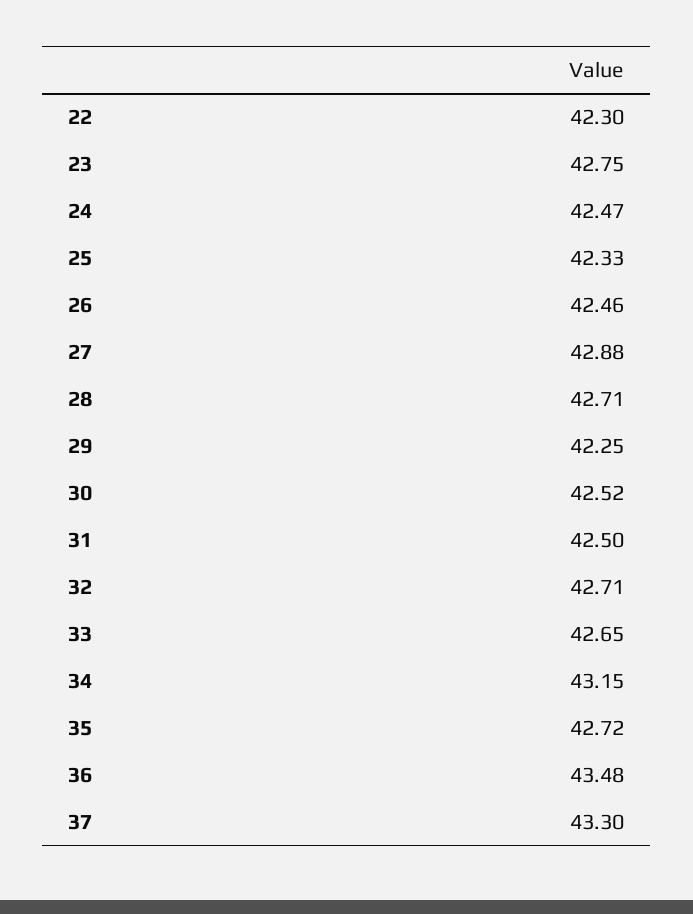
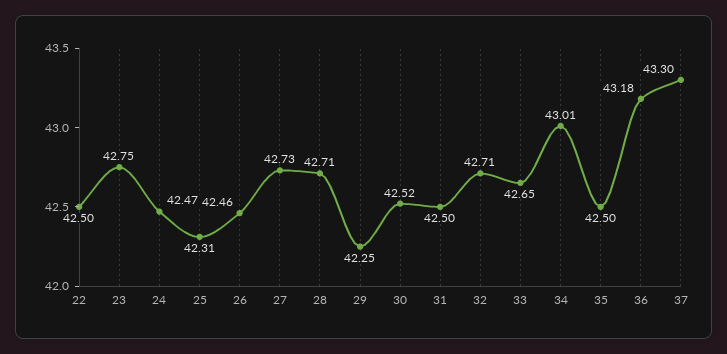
22: 42.3 -> 42.5
25: 42.33 -> 42.31
27: 42.88 -> 42.73
34: 43.15 -> 43.01
35: 42.72 -> 42.5
36: 43.48 -> 43.18

